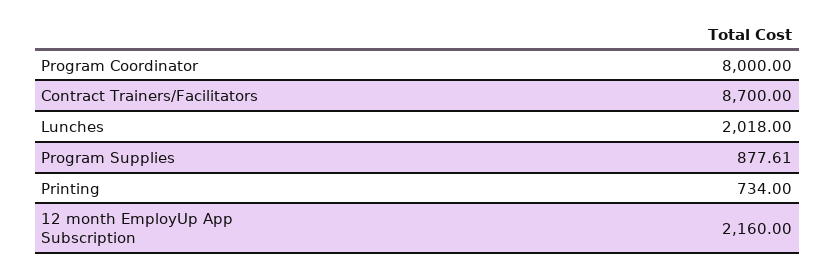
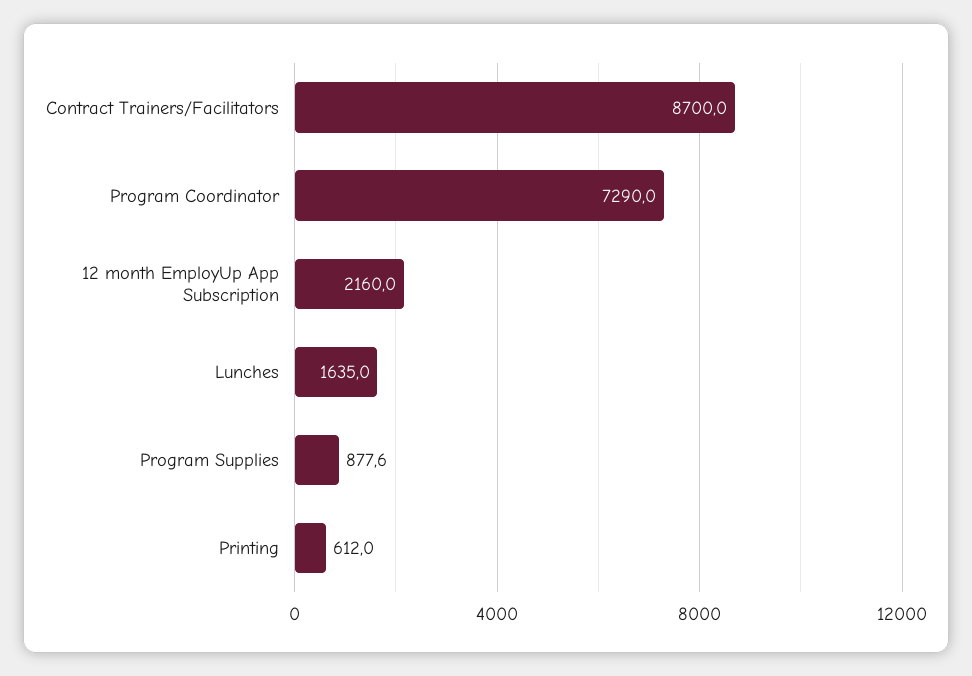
Program Coordinator: 8000 -> 7290
Lunches: 2018 -> 1635
Printing: 734 -> 612

